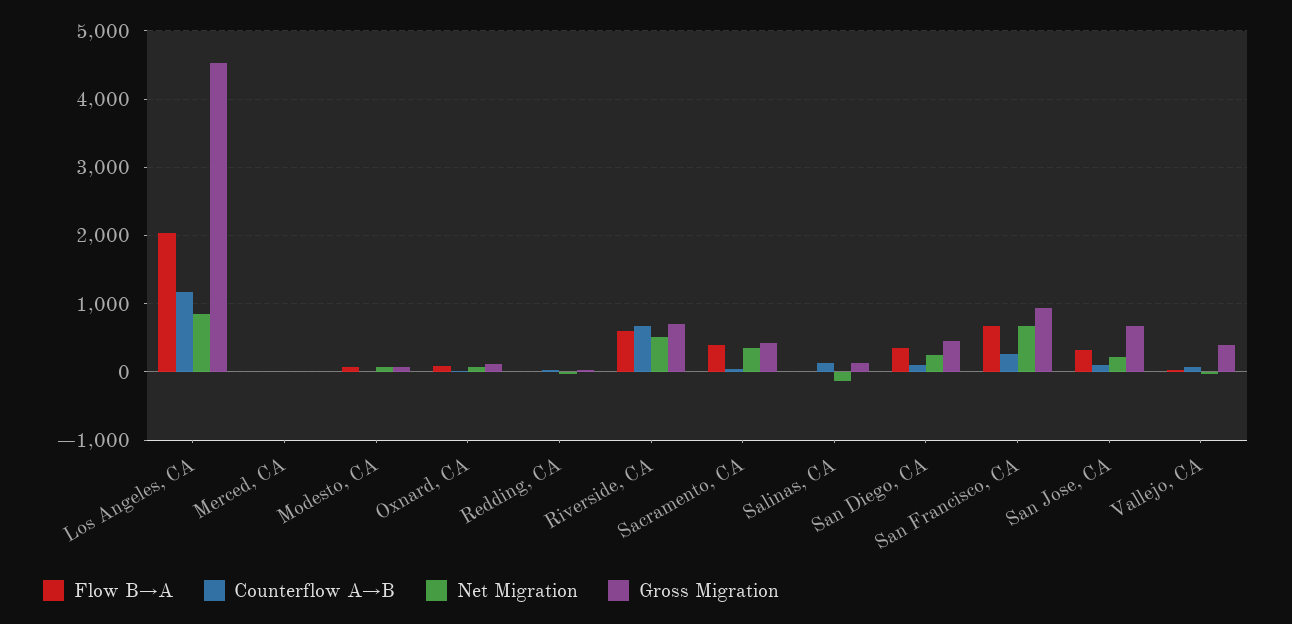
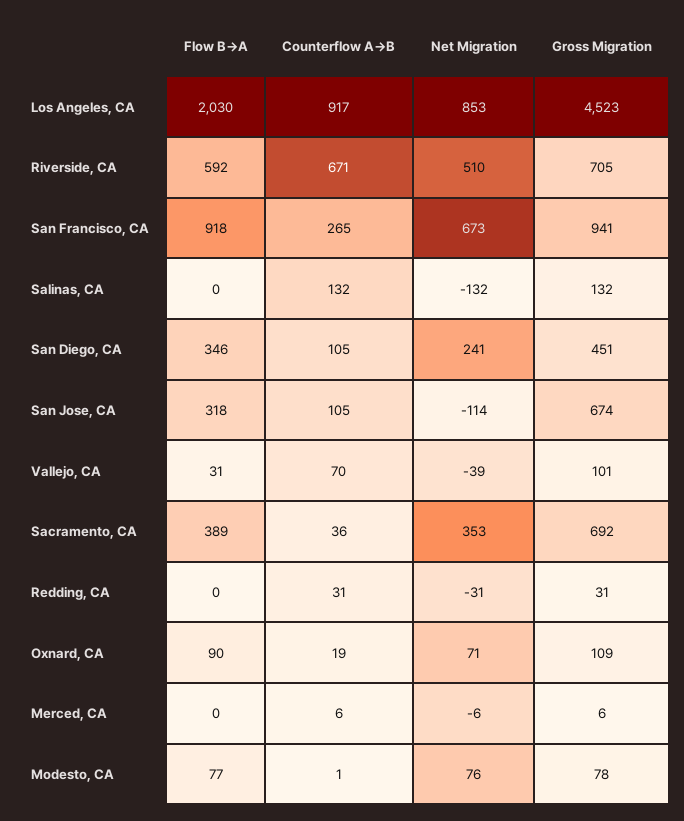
Counterflow A→B, Los Angeles, CA: 1200 -> 917
Gross Migration, Sacramento, CA: 400 -> 692
Flow B→A, San Francisco, CA: 700 -> 918
Net Migration, San Jose, CA: 200 -> -114
Gross Migration, Vallejo, CA: 400 -> 101

